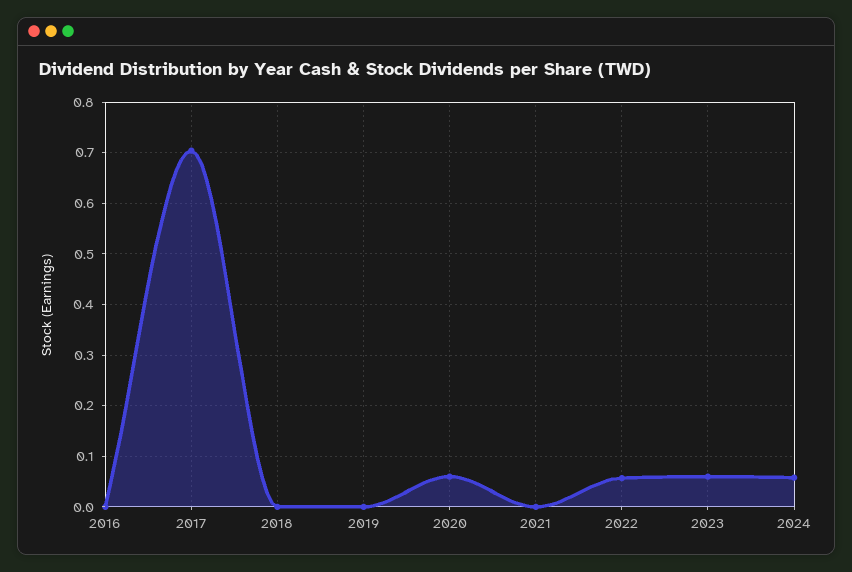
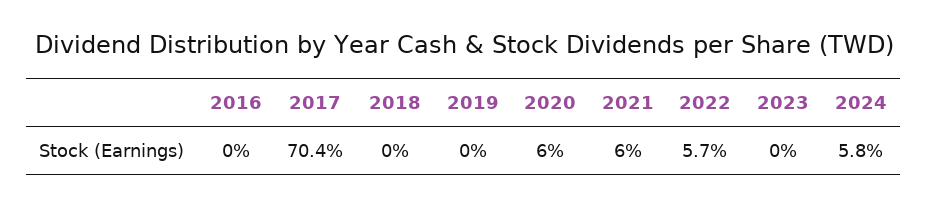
2021: 0 -> 0.06
2023: 0.06 -> 0

